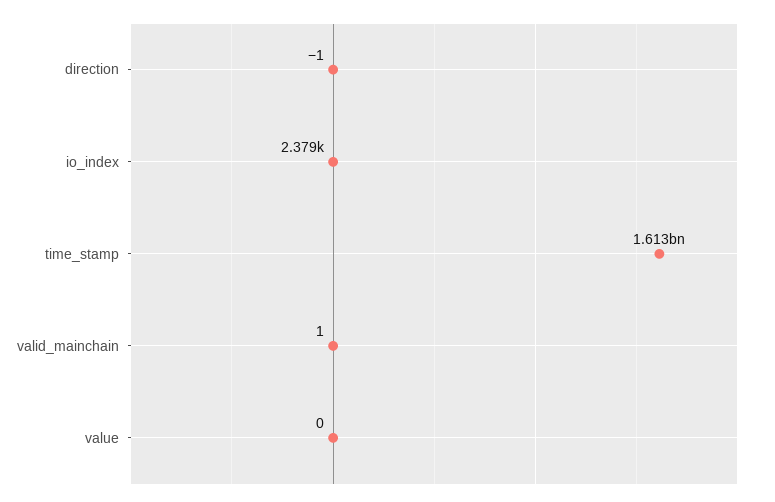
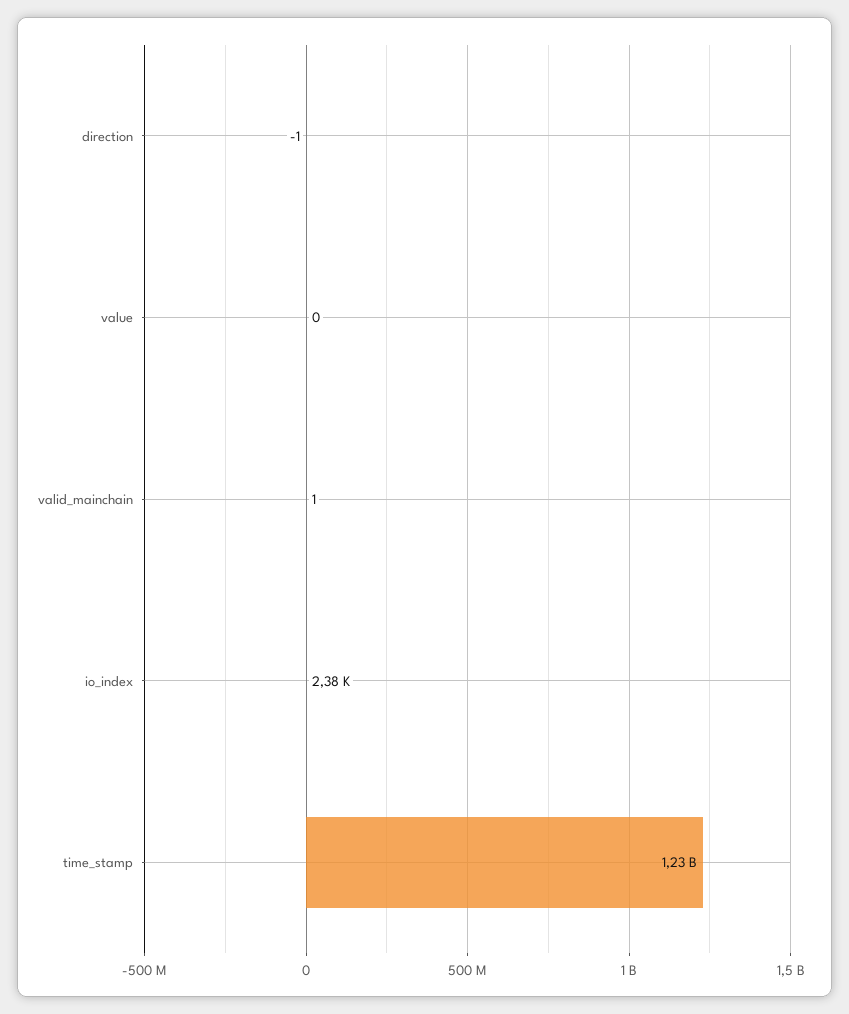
time_stamp: 1613000000 -> 1230000000

